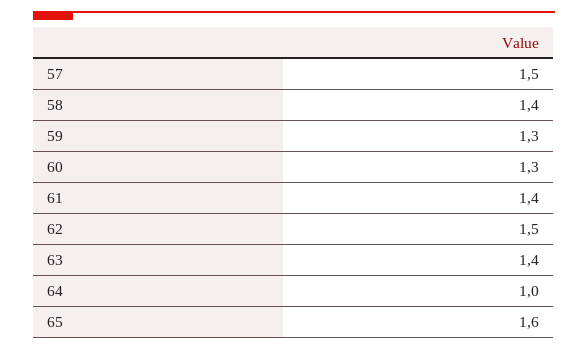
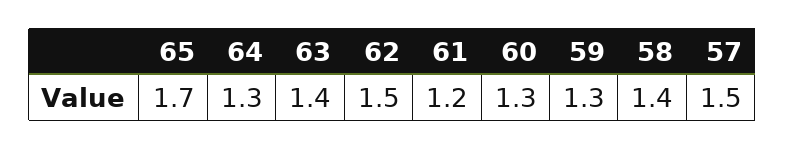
61: 1.4 -> 1.2
64: 1 -> 1.3
65: 1.6 -> 1.7

